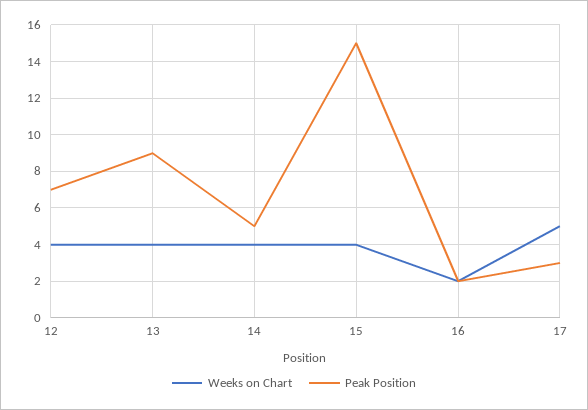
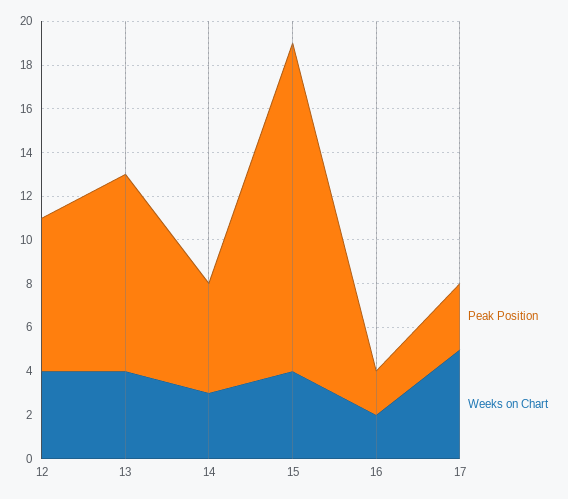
Weeks on Chart, 14: 4 -> 3

